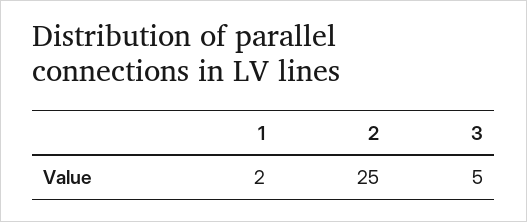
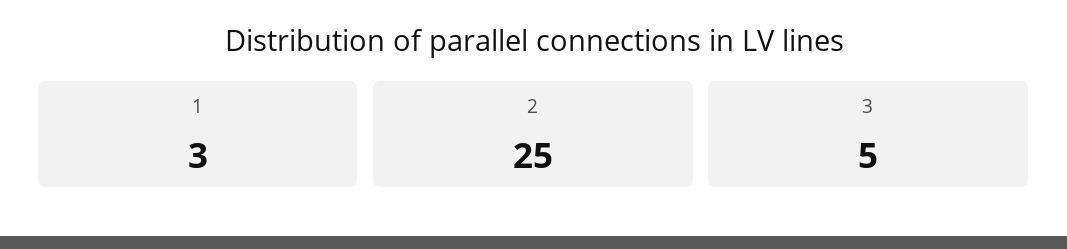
1: 2 -> 3

